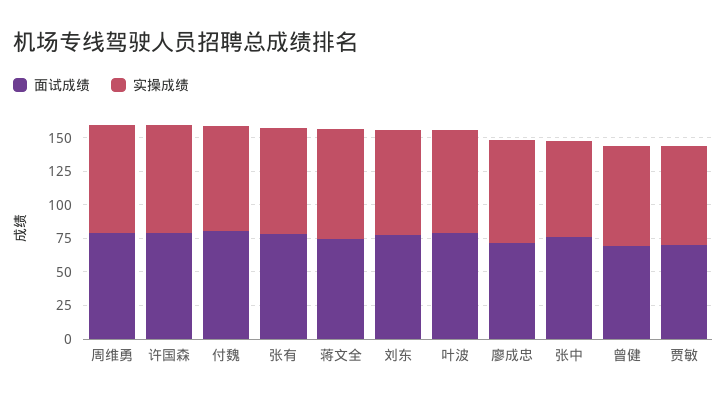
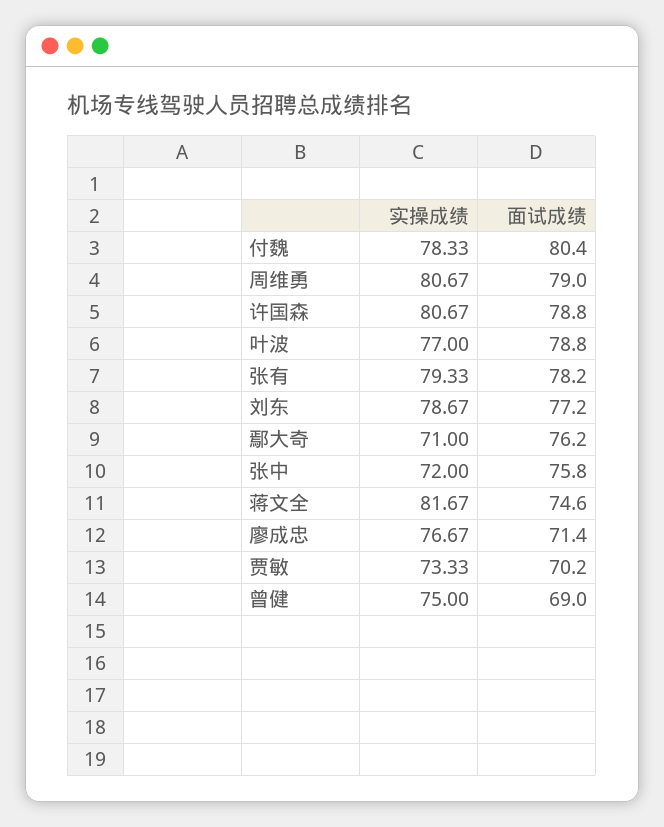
实操成绩, 鄢大奇: none -> 71
面试成绩, 鄢大奇: none -> 76.2

